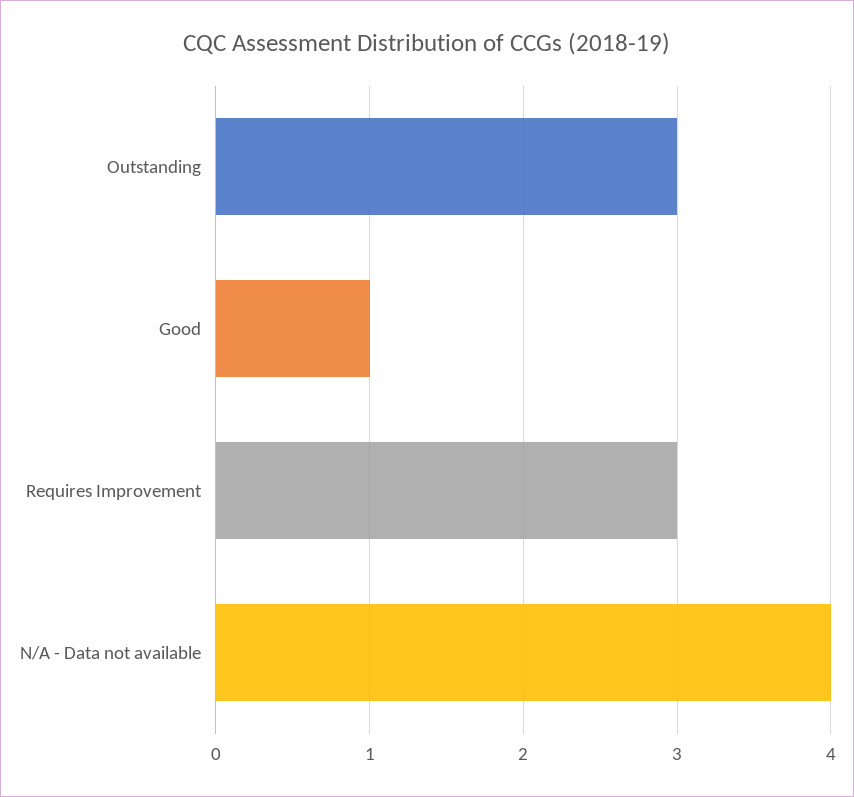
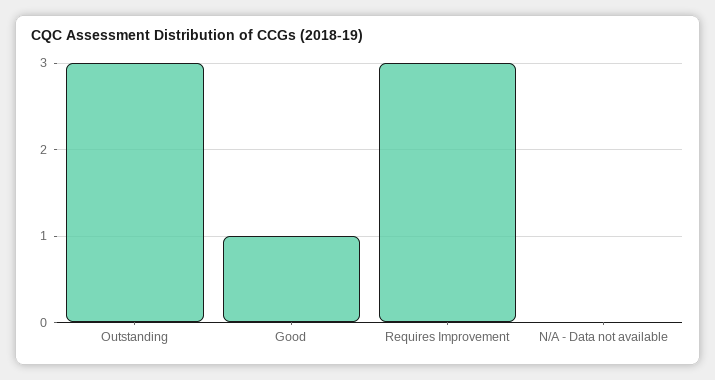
N/A - Data not available: 4 -> 0

